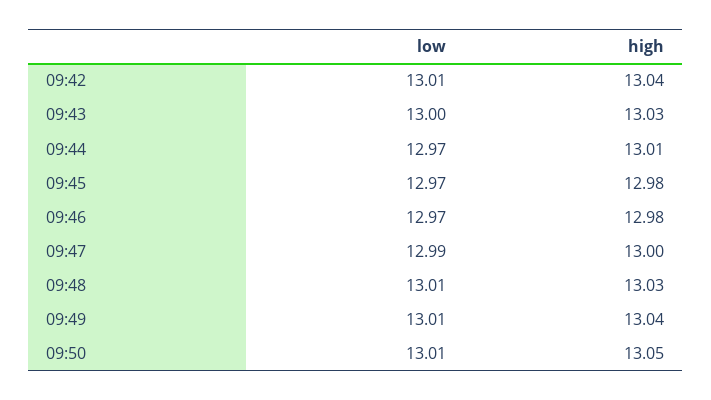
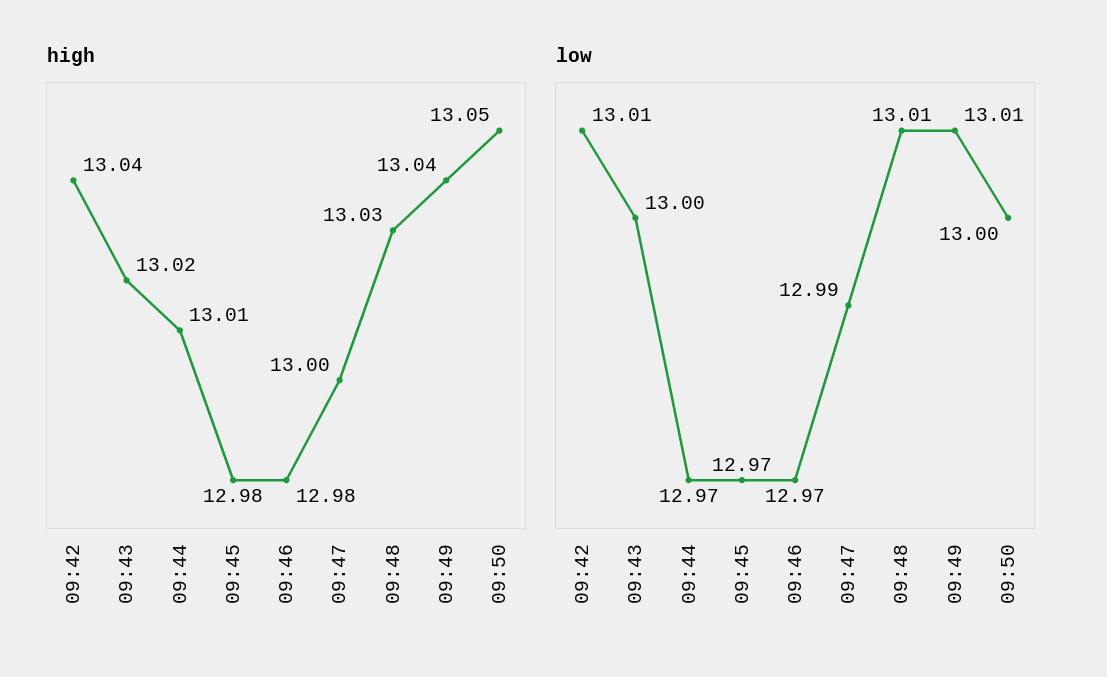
high, 09:43: 13.03 -> 13.02
low, 09:50: 13.01 -> 13

